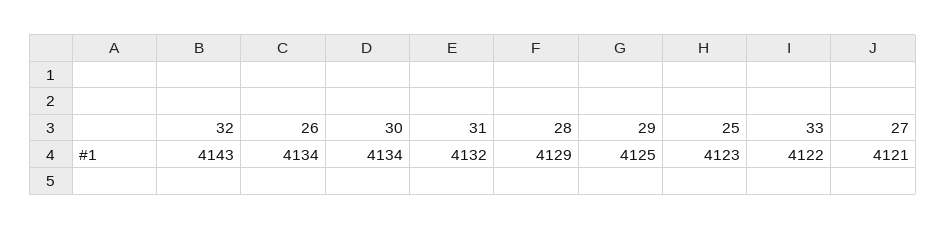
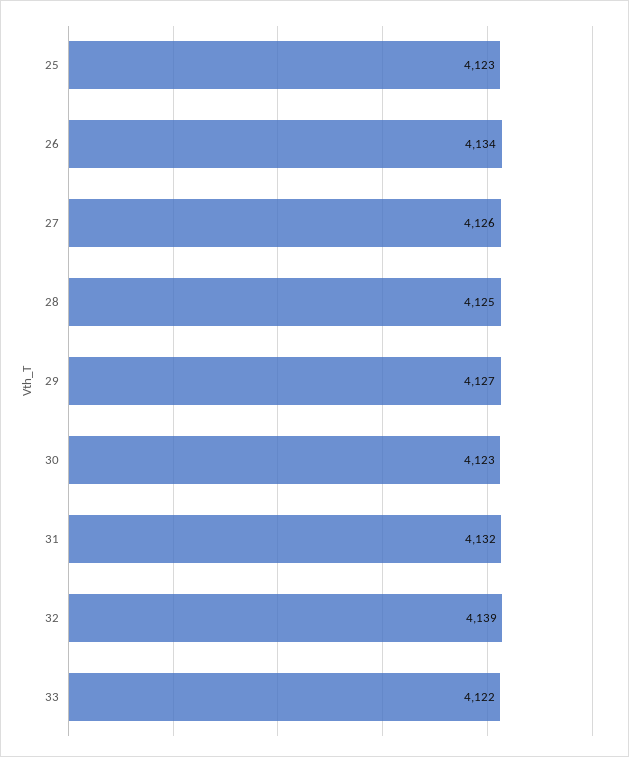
32: 4143 -> 4139
30: 4134 -> 4123
28: 4129 -> 4125
29: 4125 -> 4127
27: 4121 -> 4126

